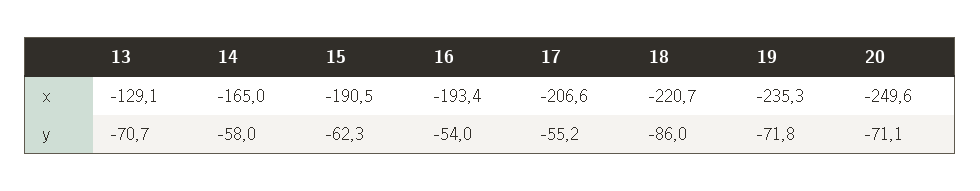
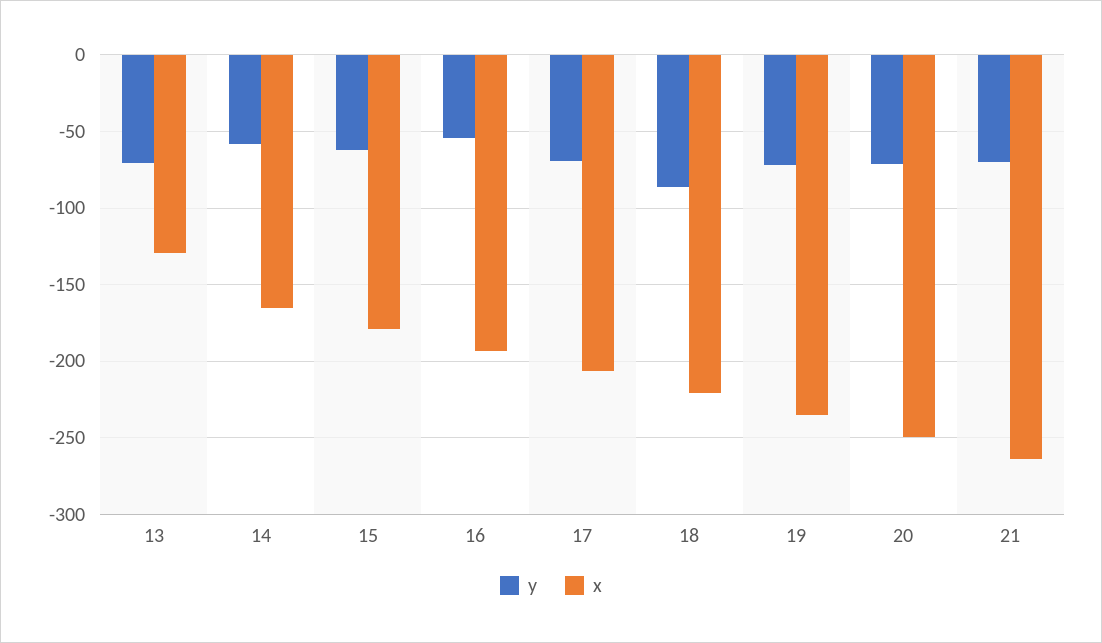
x, 15: -190.5 -> -180
y, 17: -55.2 -> -70
y, 21: none -> -70
x, 21: none -> -265

